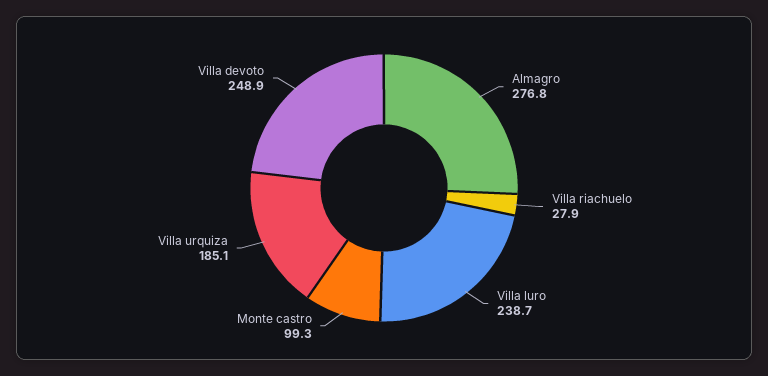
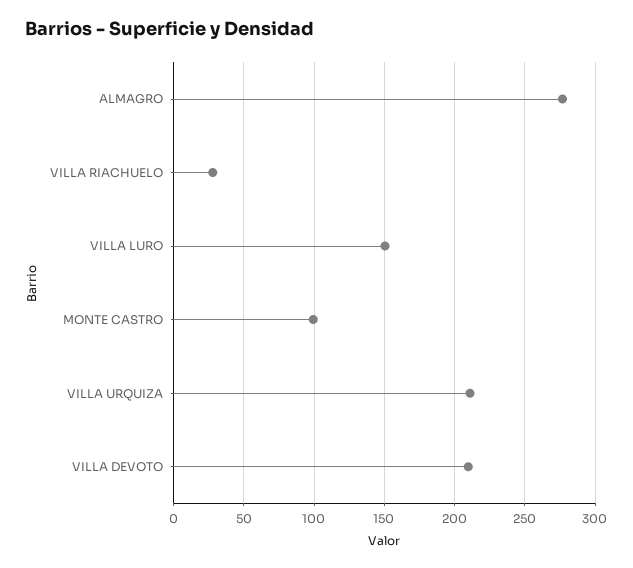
Villa luro: 238.7 -> 150
Villa urquiza: 185.1 -> 210
Villa devoto: 248.9 -> 210

